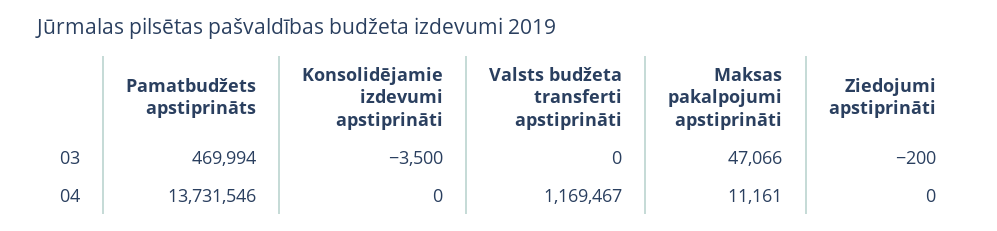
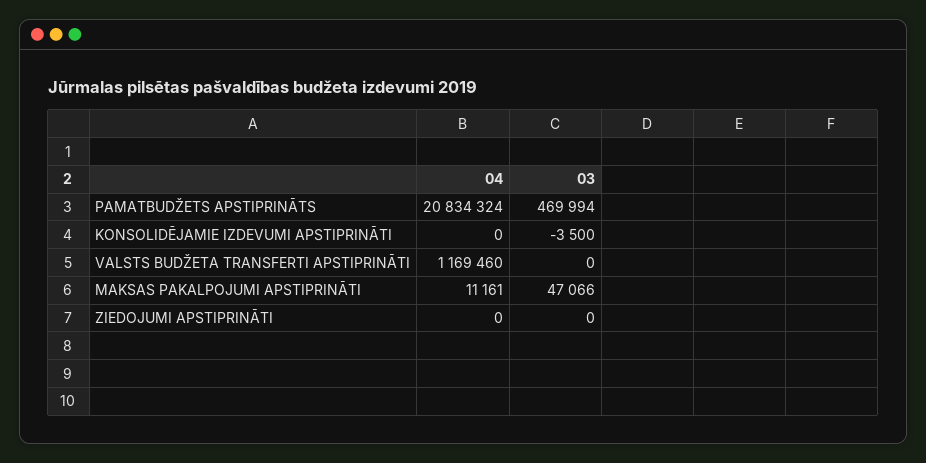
Ziedojumi apstiprināti, 03: -200 -> 0
Pamatbudžets apstiprināts, 04: 13731546 -> 20834324
Valsts budžeta transferti apstiprināti, 04: 1169467 -> 1169460

